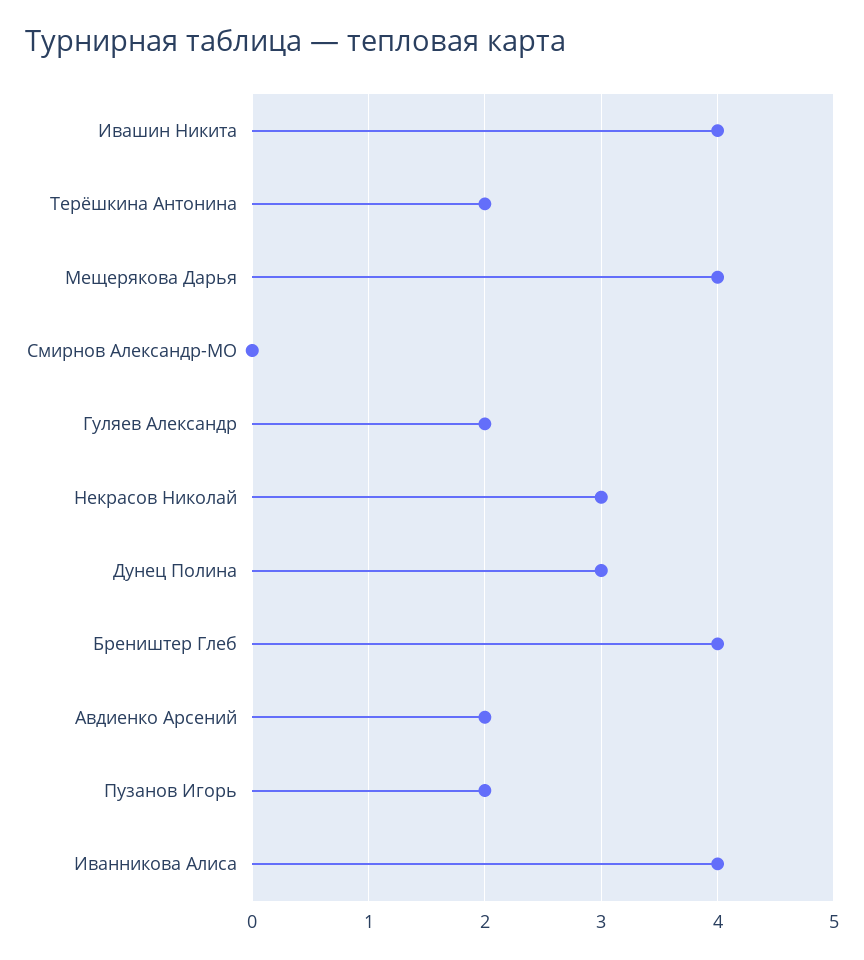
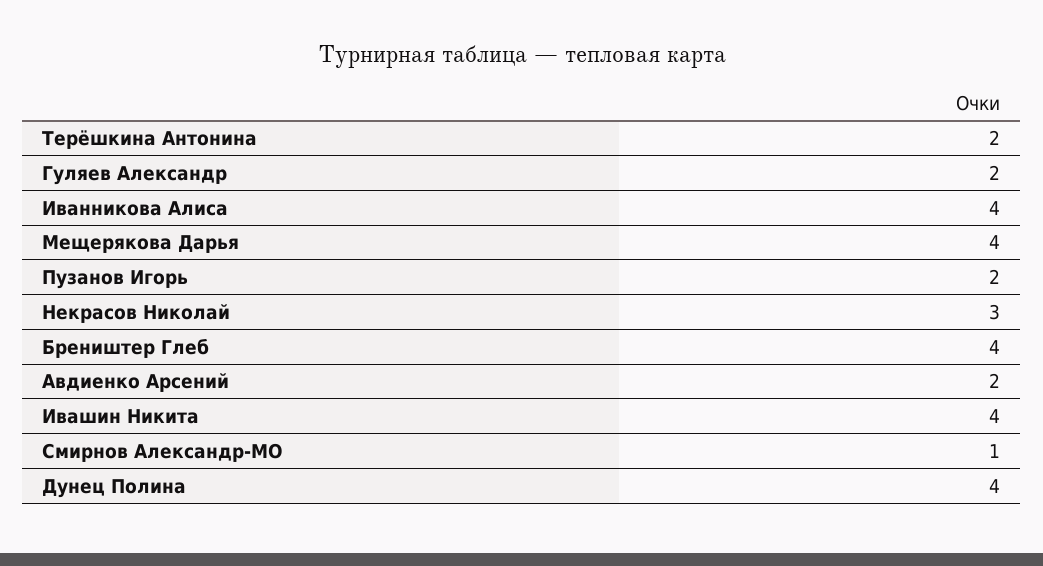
Смирнов Александр-МО: 0 -> 1
Дунец Полина: 3 -> 4

